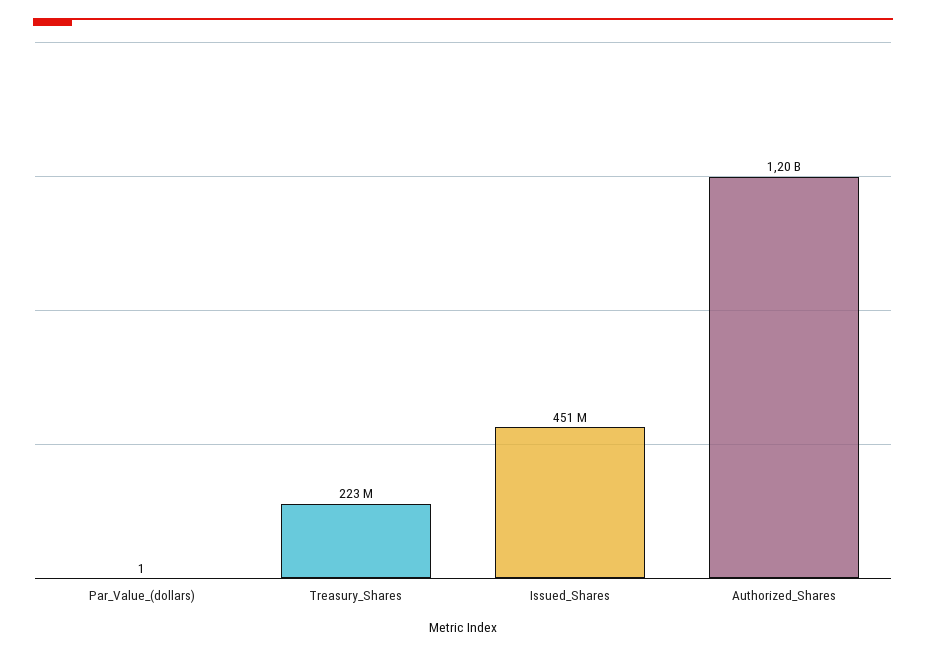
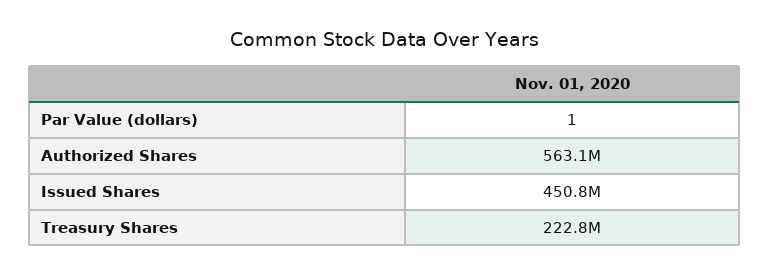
Authorized_Shares: 1200000000 -> 563100000

